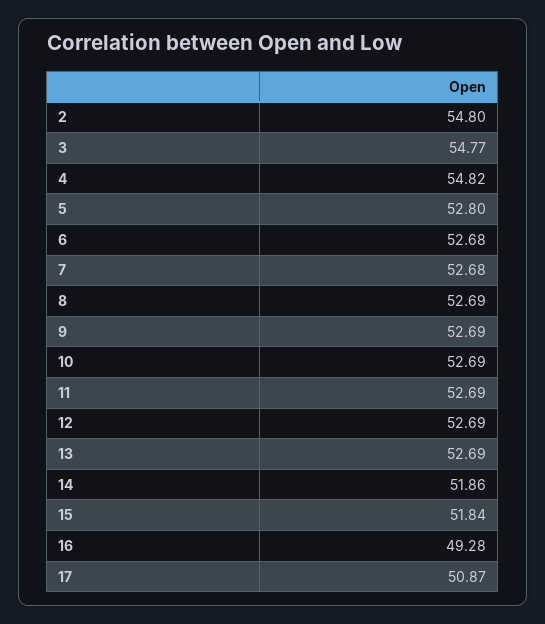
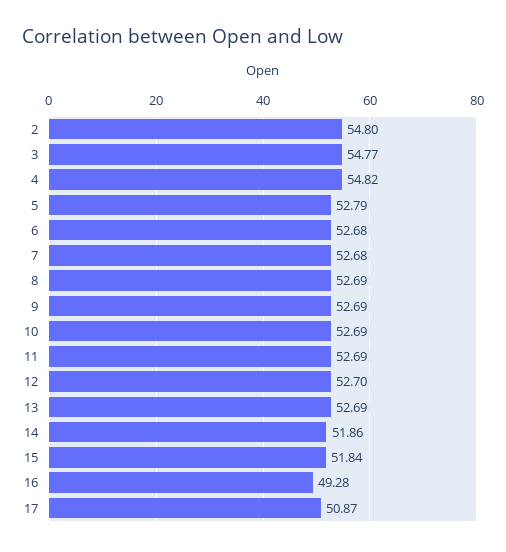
5: 52.8 -> 52.79
12: 52.69 -> 52.7

